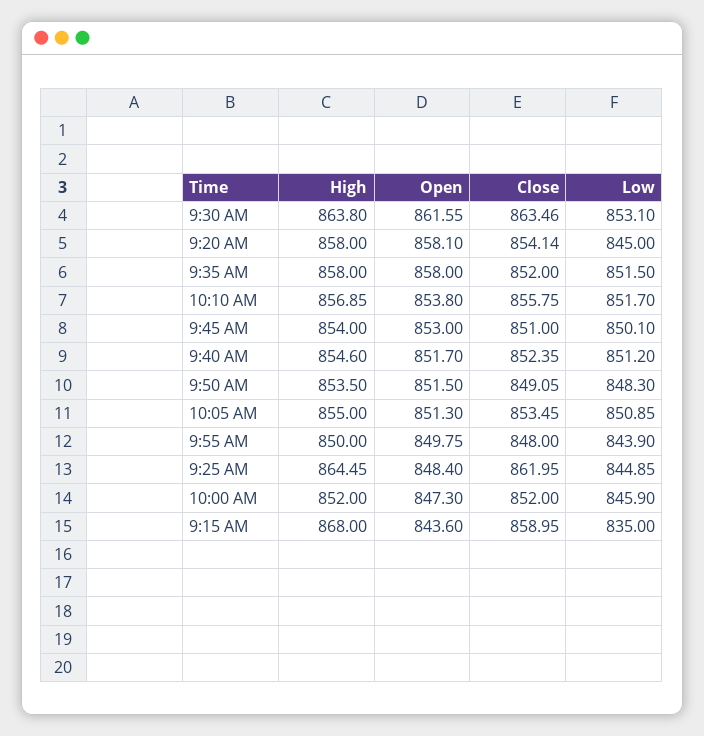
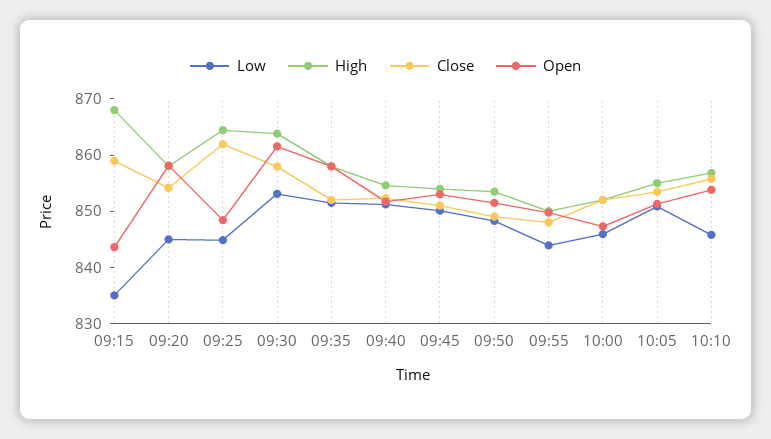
Close, 9:30 AM: 863.46 -> 858
Low, 10:10 AM: 851.7 -> 846

